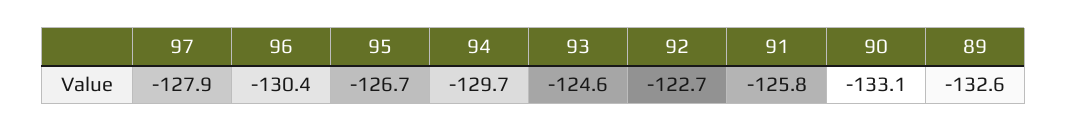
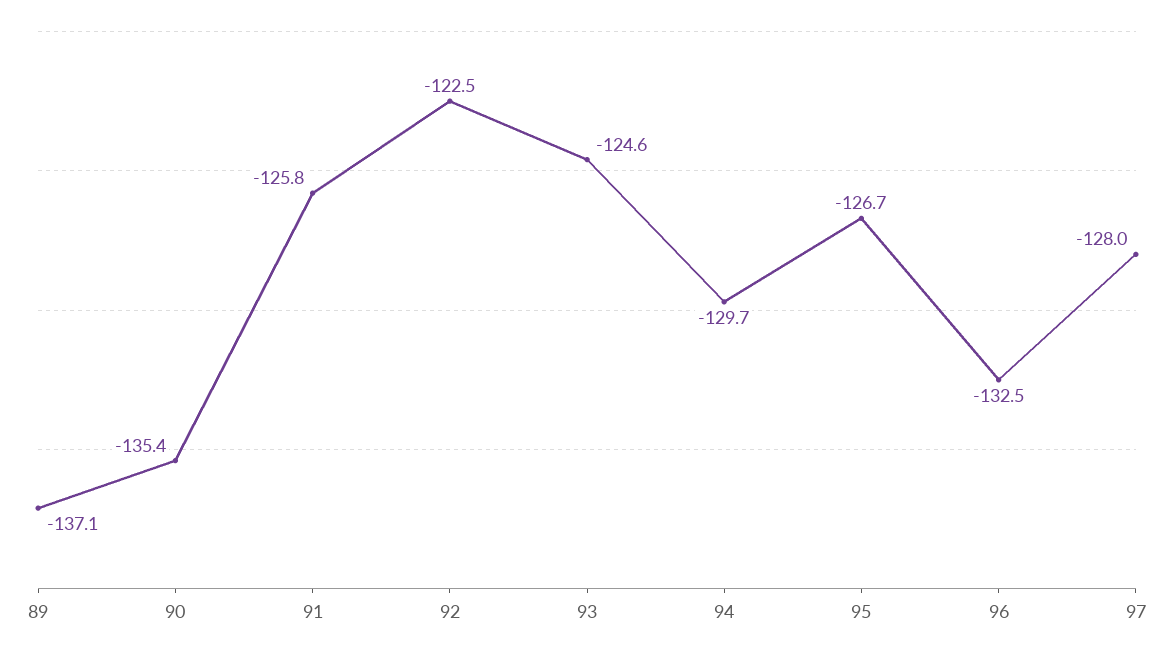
97: -127.9 -> -128
96: -130.4 -> -132.5
92: -122.7 -> -122.5
90: -133.1 -> -135.4
89: -132.6 -> -137.1

